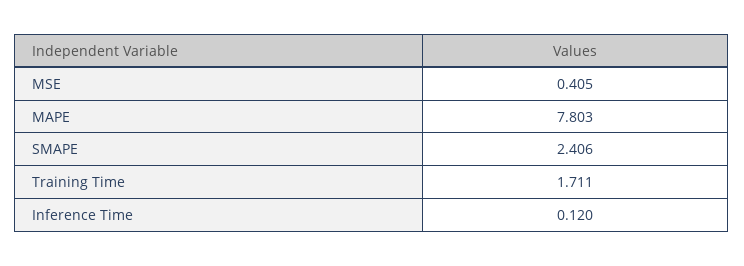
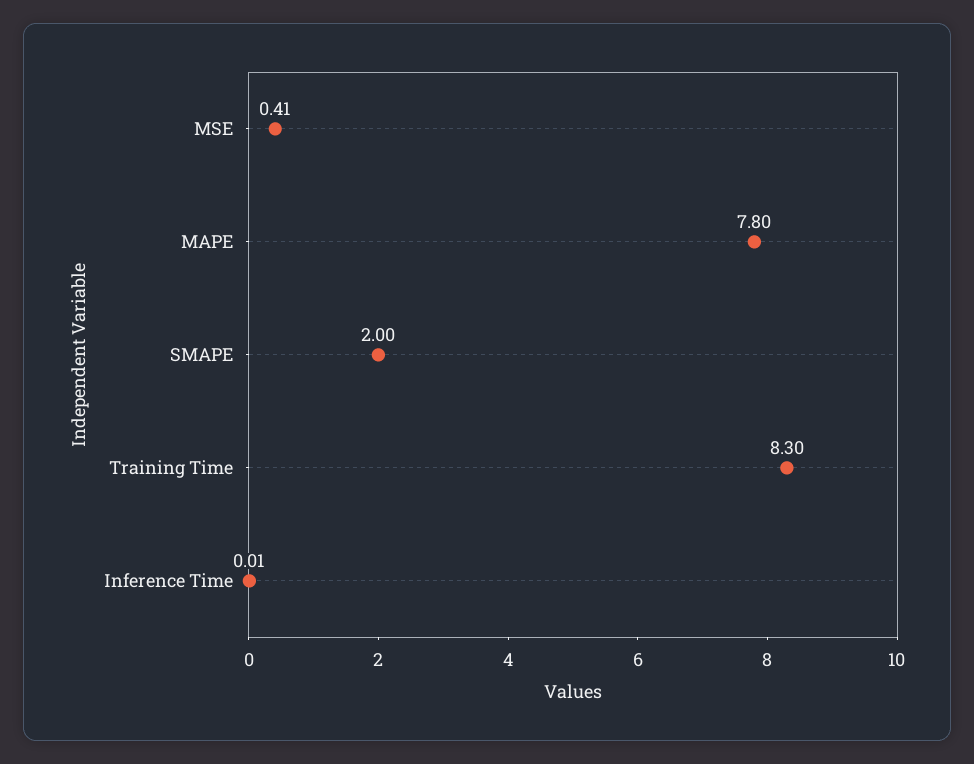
SMAPE: 2.406 -> 2
Training Time: 1.711 -> 8.3
Inference Time: 0.12 -> 0.01

